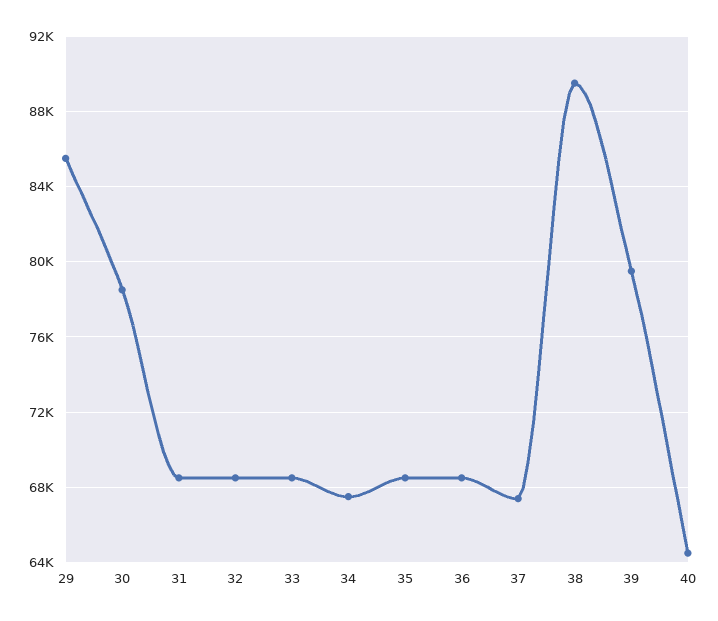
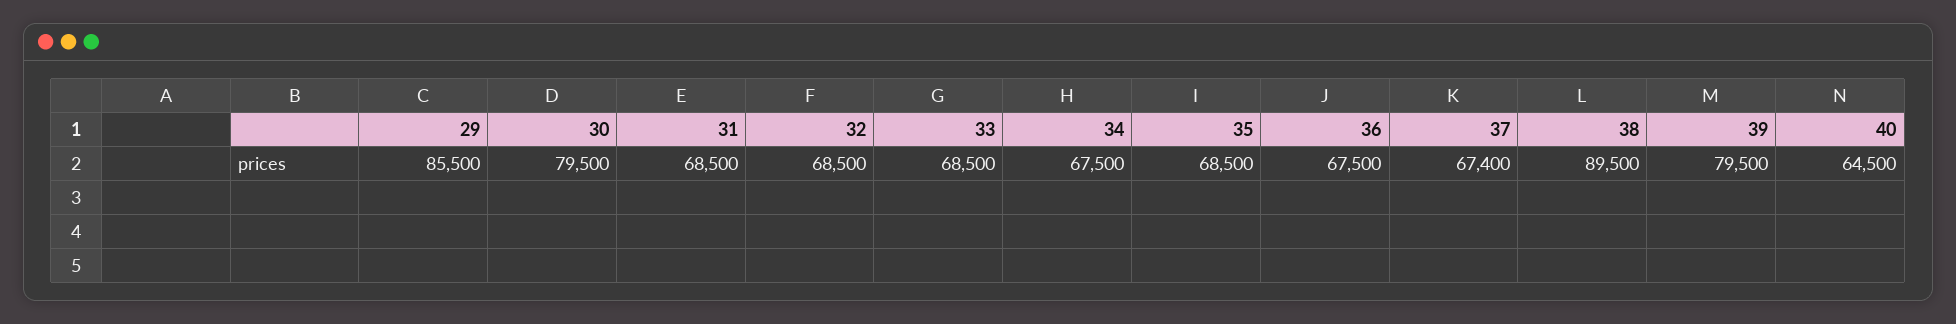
30: 78500 -> 79500
36: 68500 -> 67500

